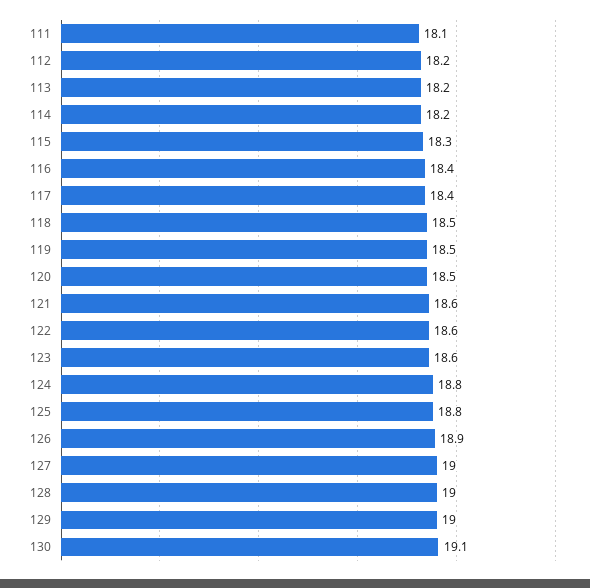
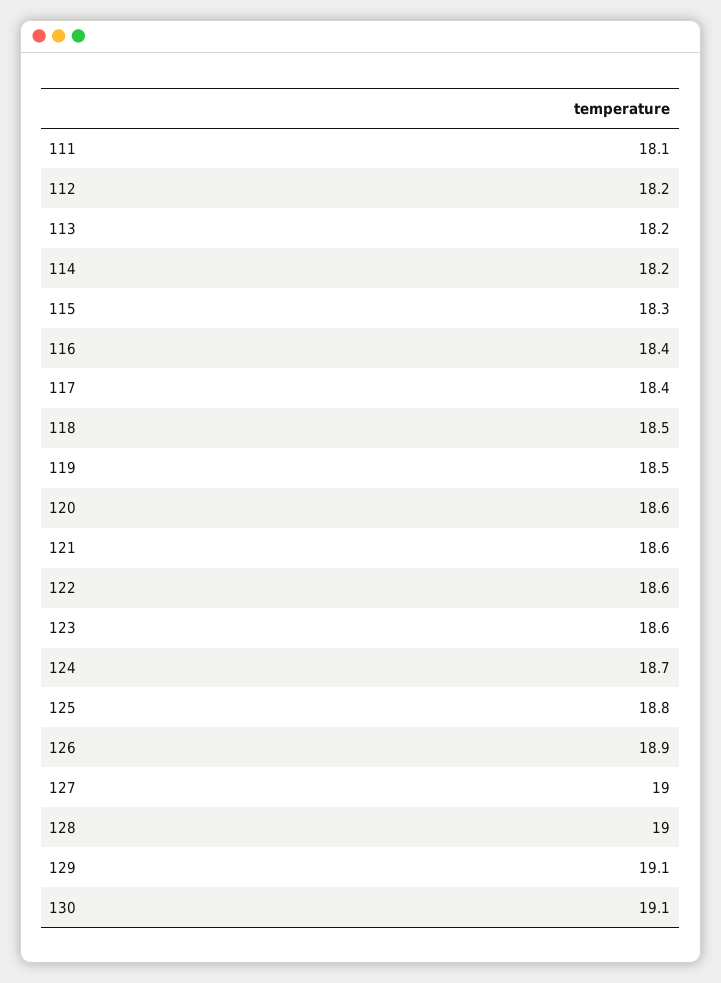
120: 18.5 -> 18.6
124: 18.8 -> 18.7
129: 19 -> 19.1

